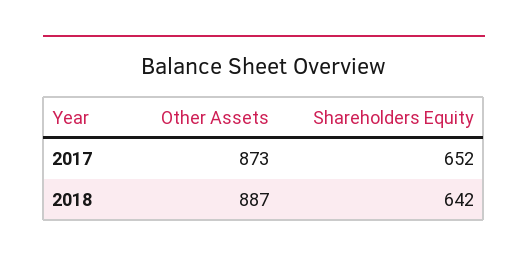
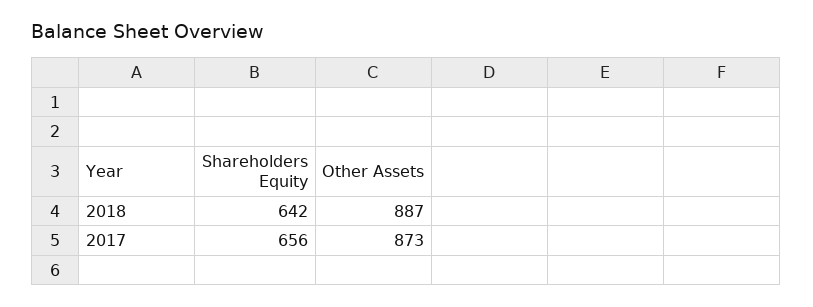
Shareholders Equity, 2017: 652 -> 656

